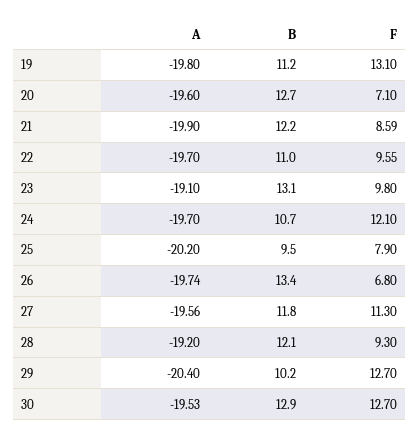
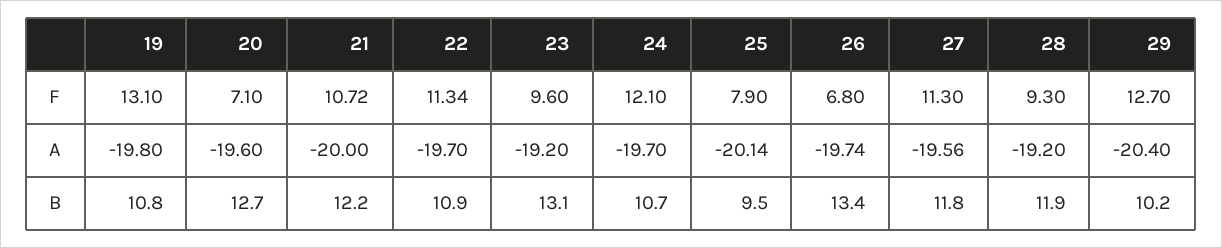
B, 19: 11.2 -> 10.8
A, 21: -19.9 -> -20
F, 21: 8.59 -> 10.72
B, 22: 11 -> 10.9
F, 22: 9.55 -> 11.34
A, 23: -19.1 -> -19.2
F, 23: 9.8 -> 9.6
A, 25: -20.2 -> -20.14
B, 28: 12.1 -> 11.9
A, 30: -19.53 -> none
B, 30: 12.9 -> none
F, 30: 12.7 -> none

